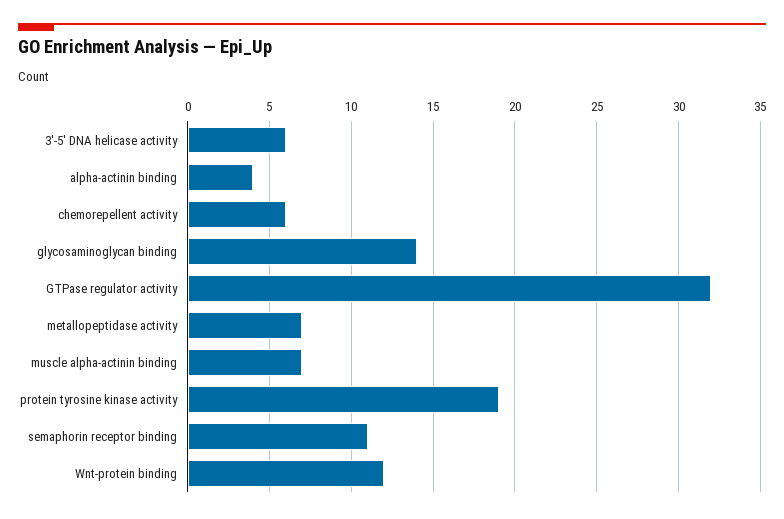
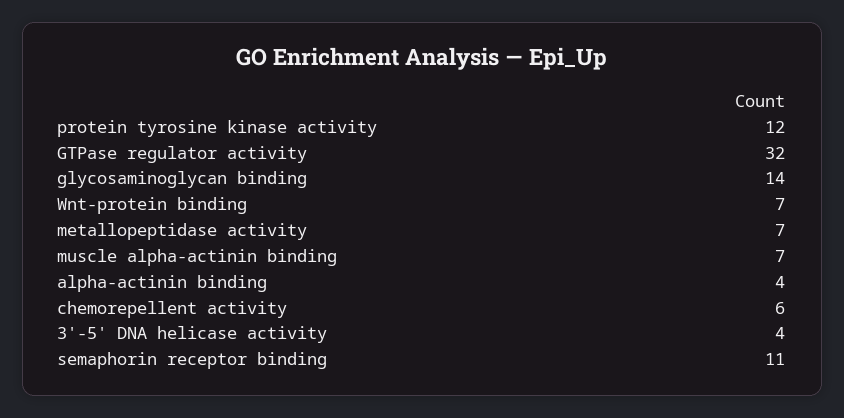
3'-5' DNA helicase activity: 6 -> 4
protein tyrosine kinase activity: 19 -> 12
Wnt-protein binding: 12 -> 7

